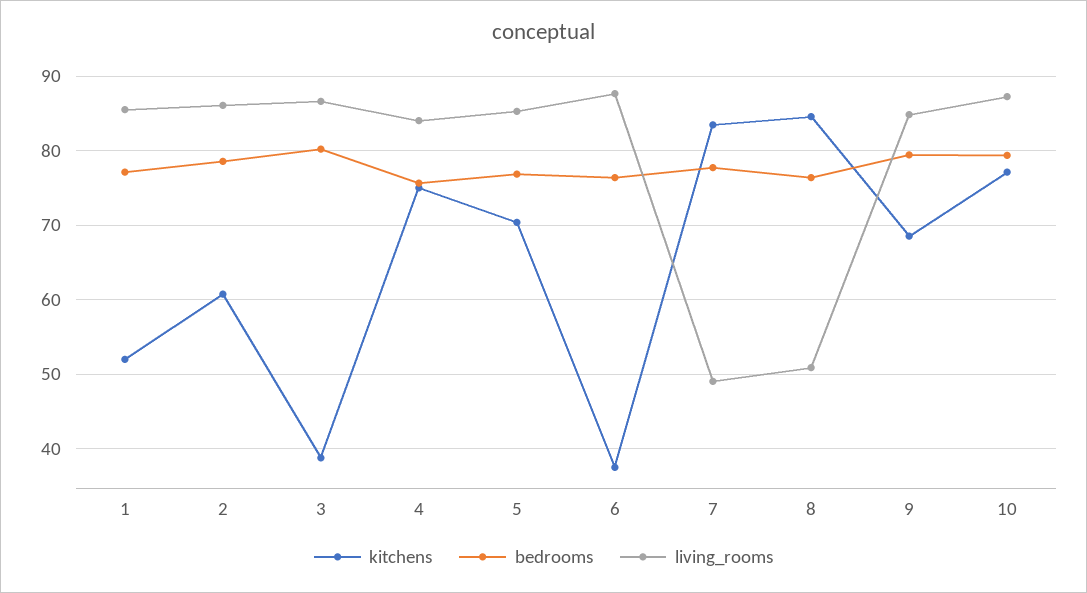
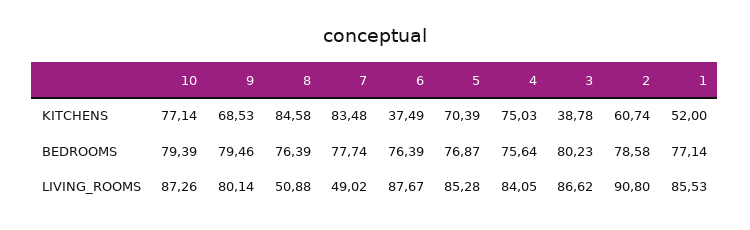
living_rooms, 2: 86 -> 90.8
living_rooms, 9: 85 -> 80.14

